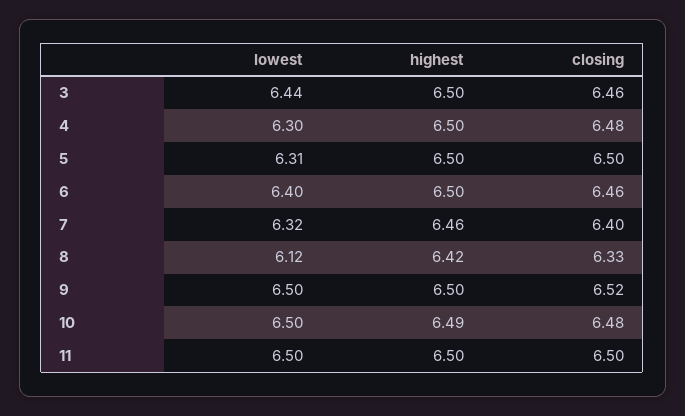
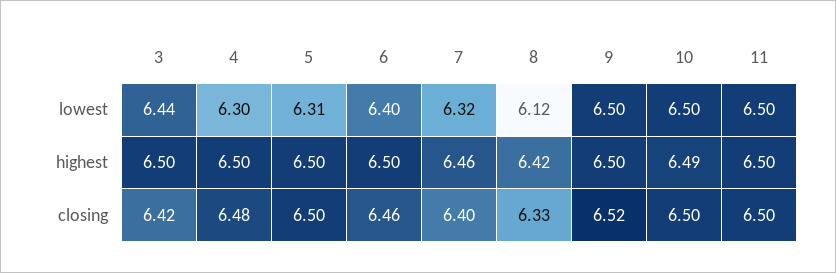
closing, 3: 6.46 -> 6.42
closing, 10: 6.48 -> 6.5

